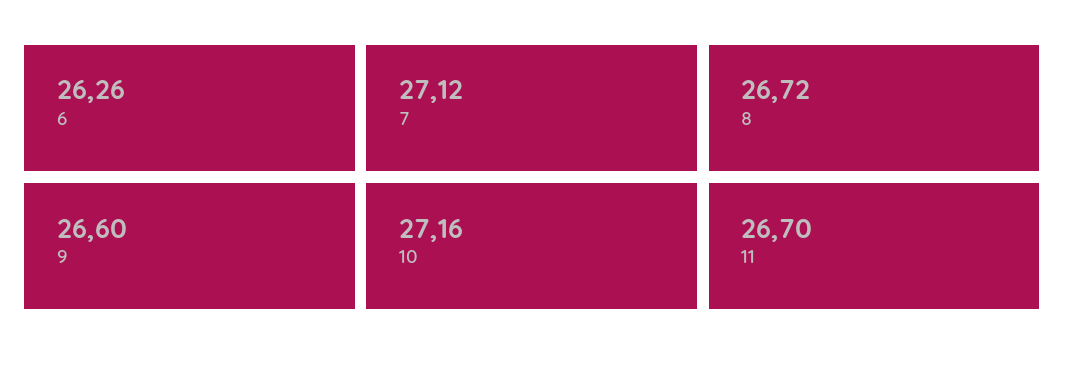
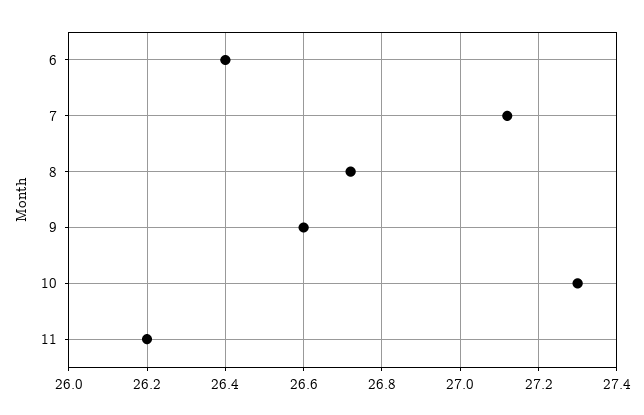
6: 26.26 -> 26.4
10: 27.16 -> 27.3
11: 26.7 -> 26.2

